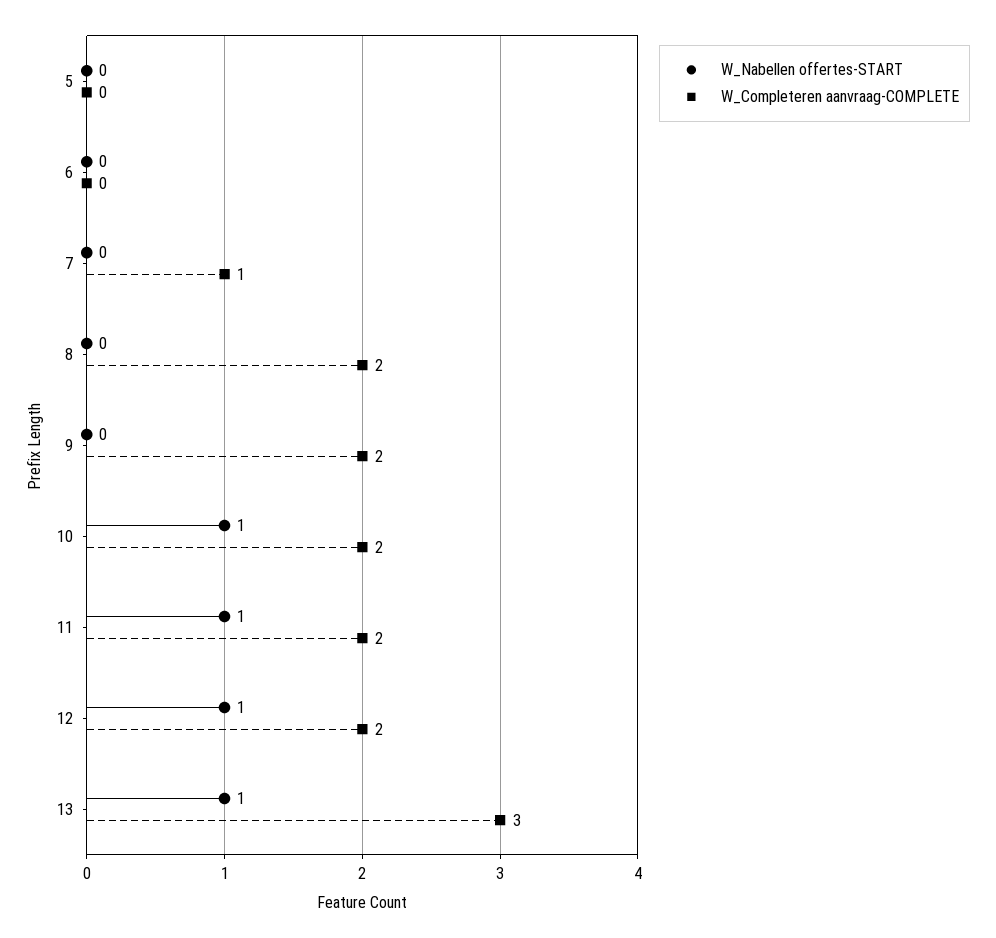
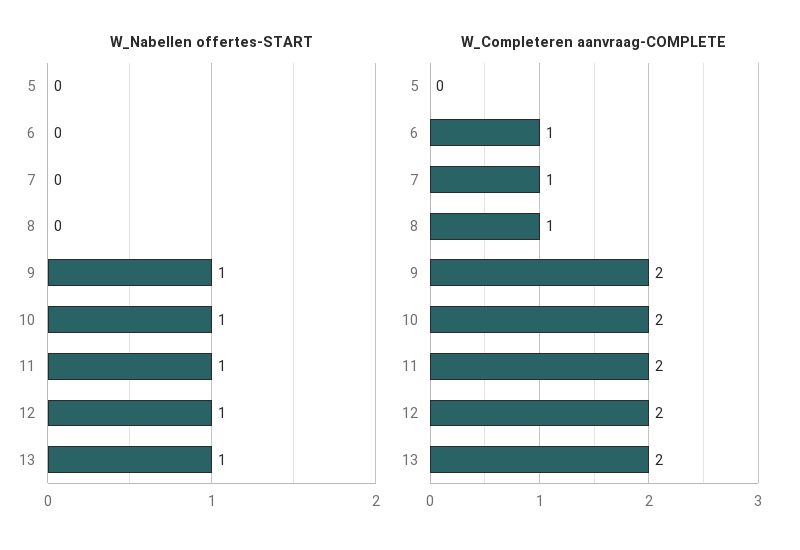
W_Completeren aanvraag-COMPLETE, 6: 0 -> 1
W_Completeren aanvraag-COMPLETE, 8: 2 -> 1
W_Nabellen offertes-START, 9: 0 -> 1
W_Completeren aanvraag-COMPLETE, 13: 3 -> 2

